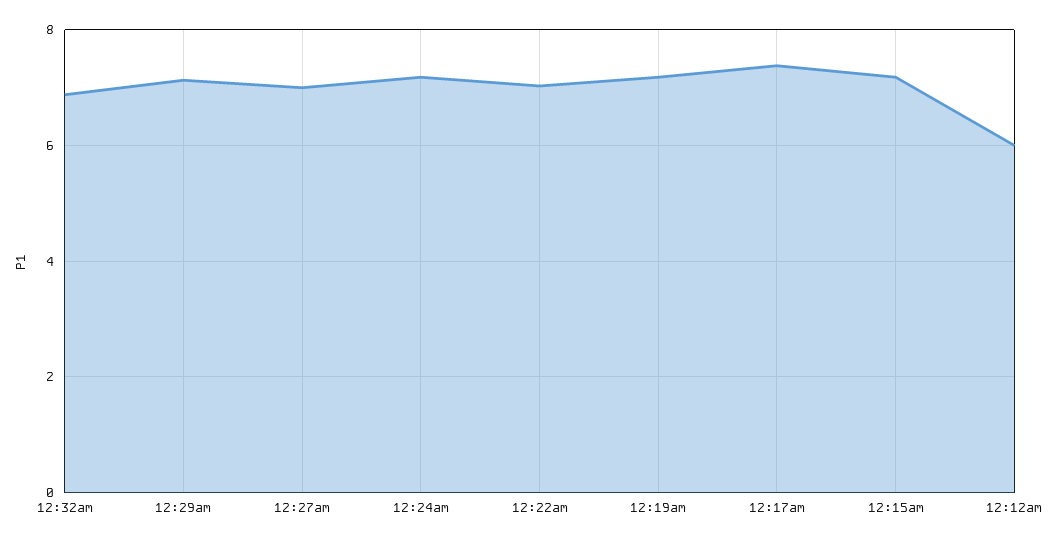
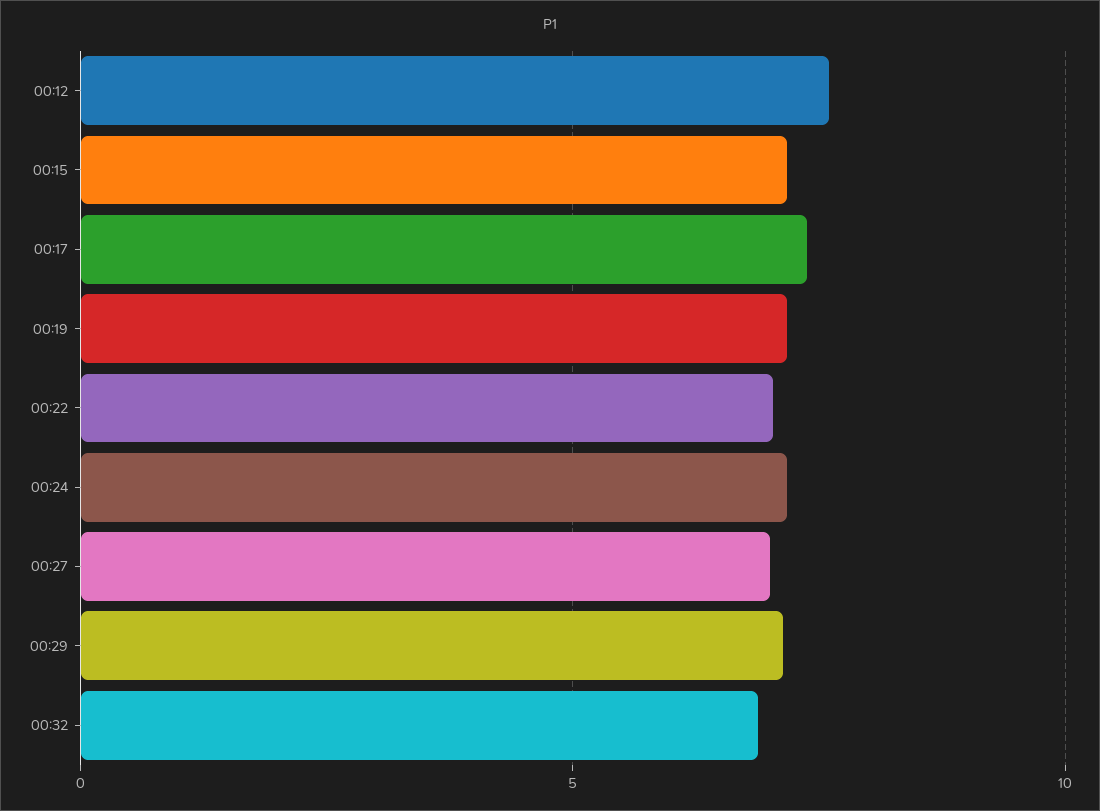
12:12am: 6 -> 7.5

